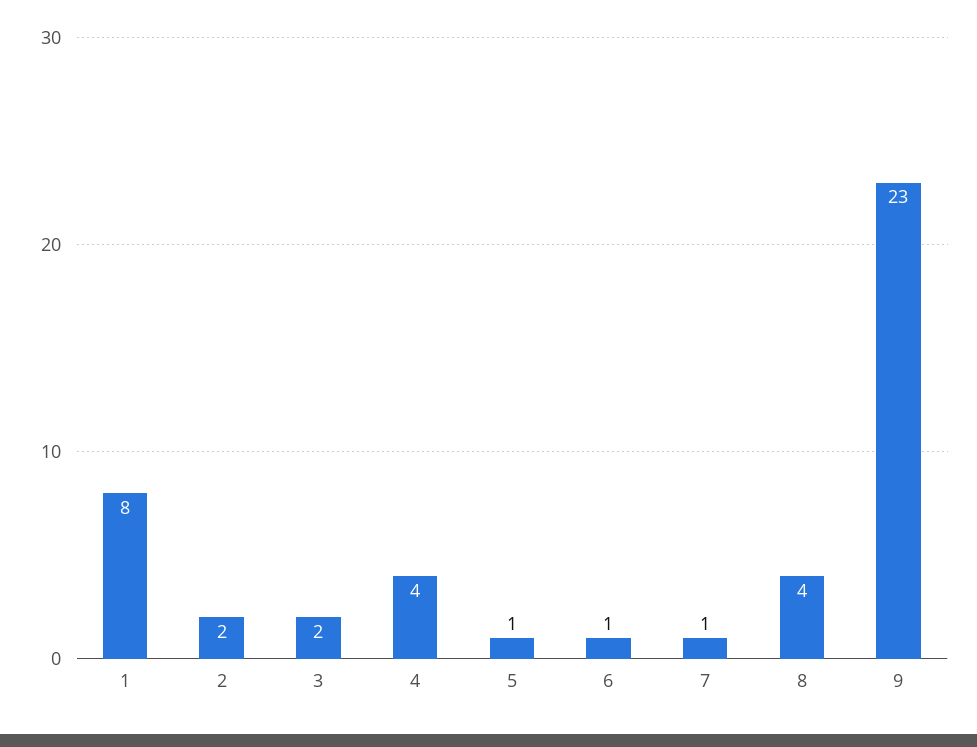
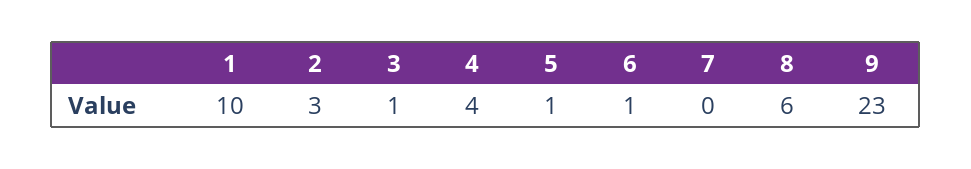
1: 8 -> 10
2: 2 -> 3
3: 2 -> 1
7: 1 -> 0
8: 4 -> 6

